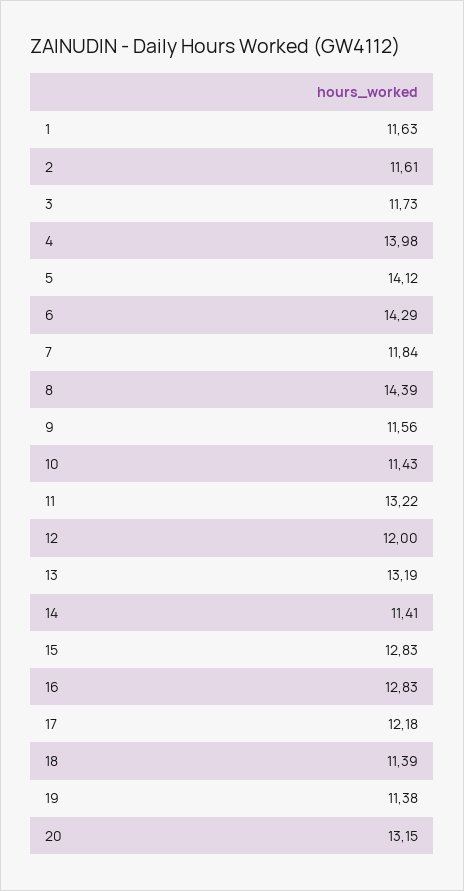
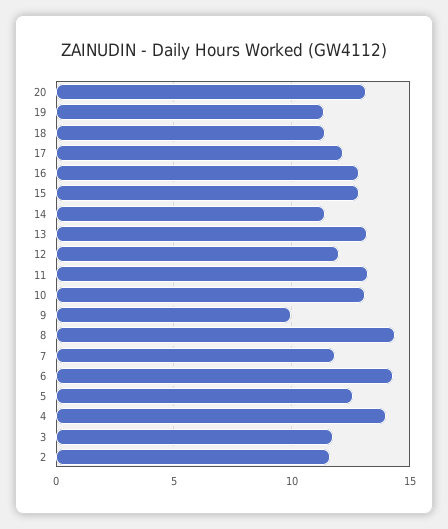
1: 11.63 -> none
5: 14.12 -> 12.5
9: 11.56 -> 10
10: 11.43 -> 13

